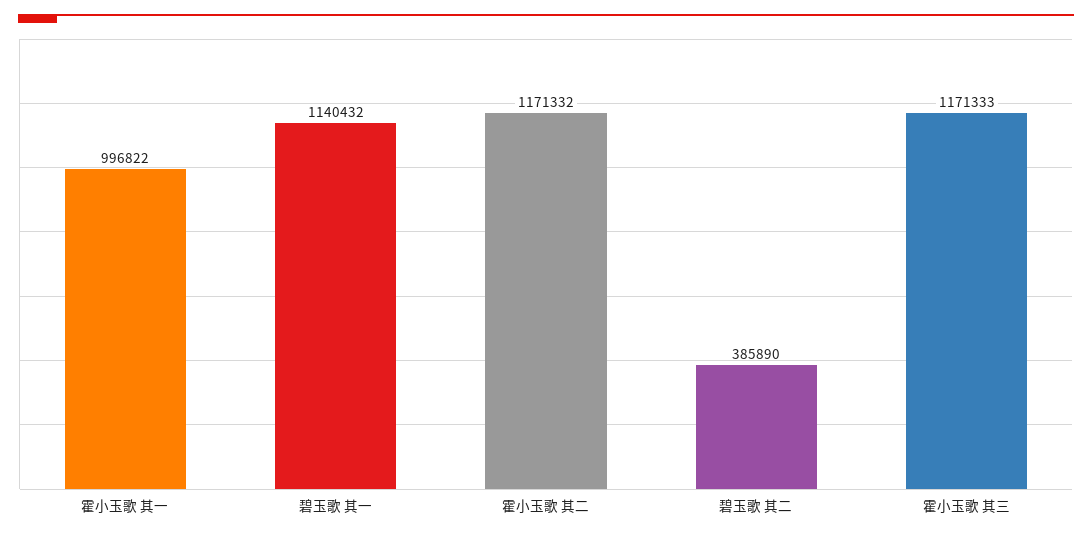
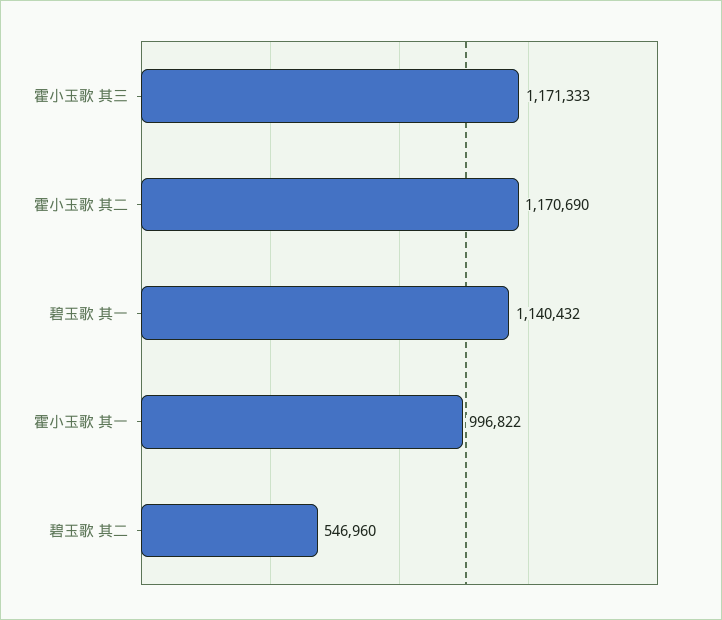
霍小玉歌 其二: 1171332 -> 1170690
碧玉歌 其二: 385890 -> 546960

